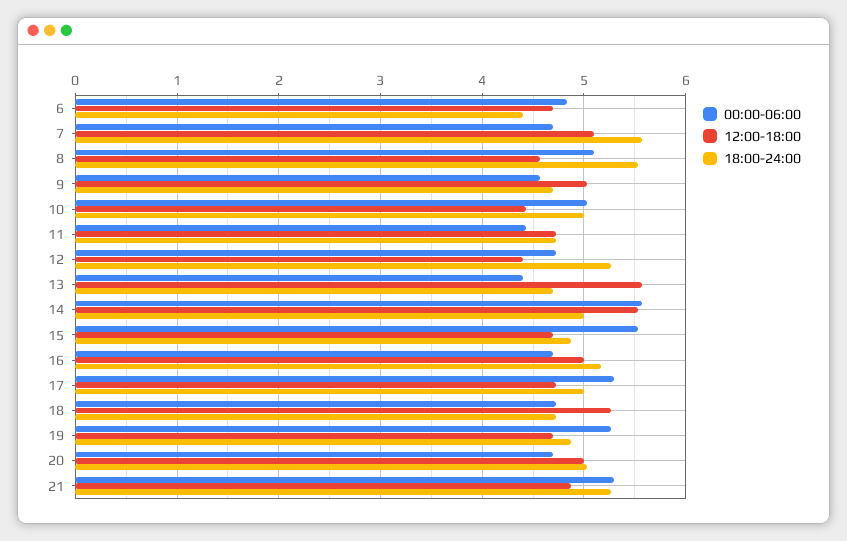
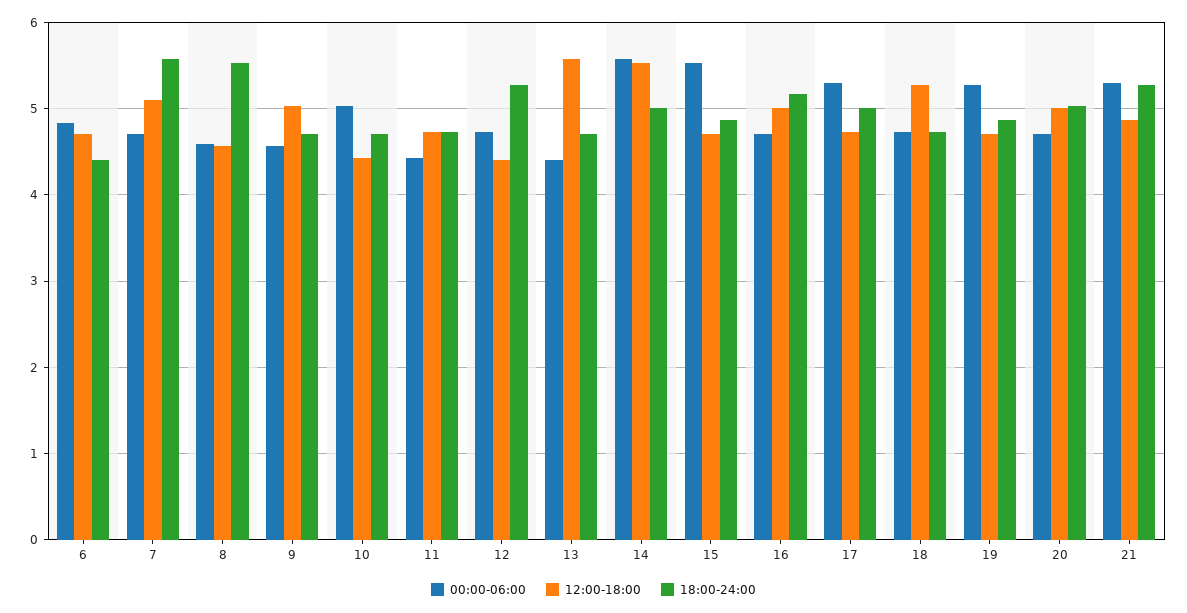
00:00-06:00, 8: 5.1 -> 4.6
18:00-24:00, 10: 5 -> 4.7

